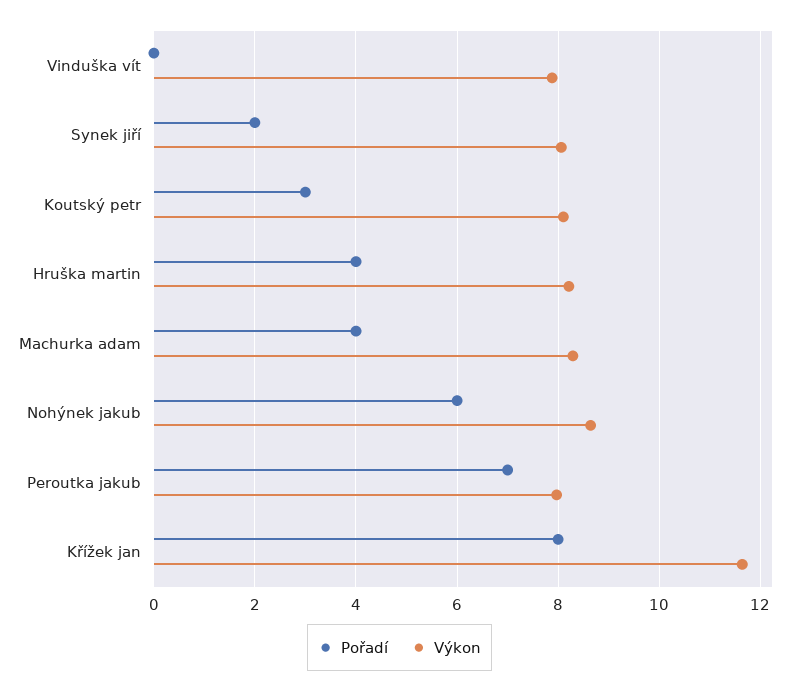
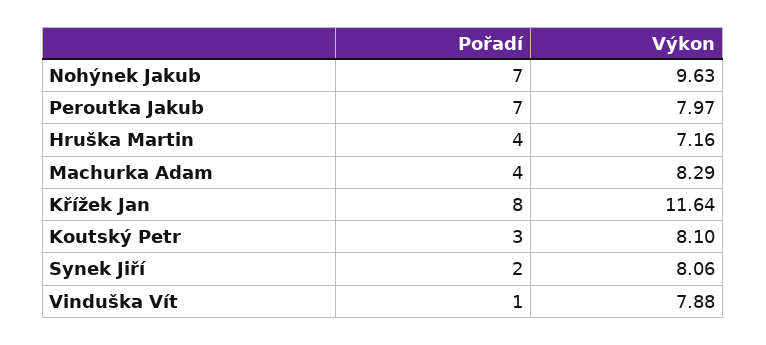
Pořadí, Vinduška vít: 0 -> 1
Výkon, Hruška martin: 8.2 -> 7.16
Pořadí, Nohýnek jakub: 6 -> 7
Výkon, Nohýnek jakub: 8.6 -> 9.63

